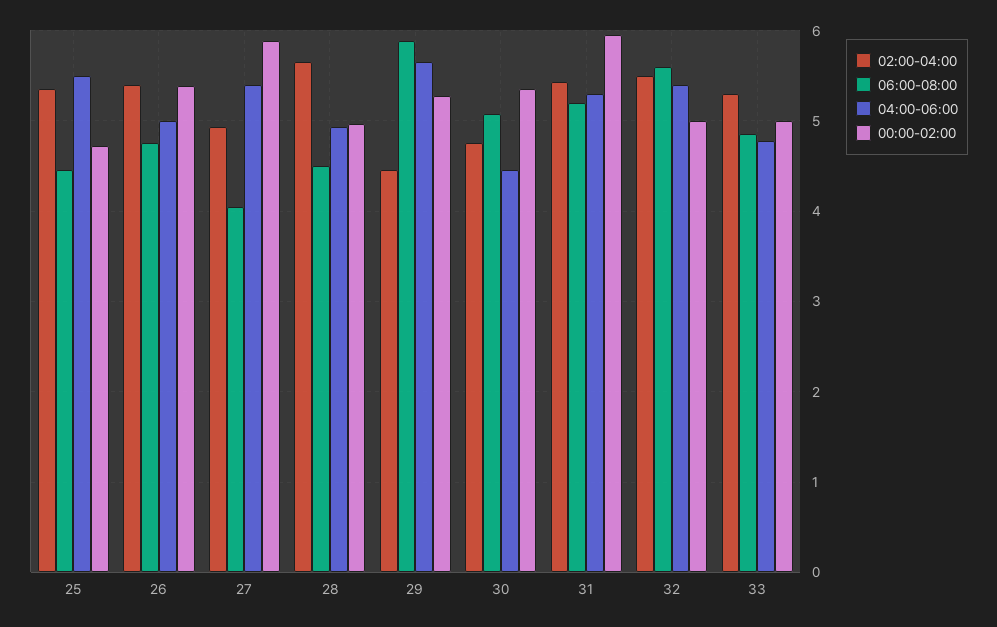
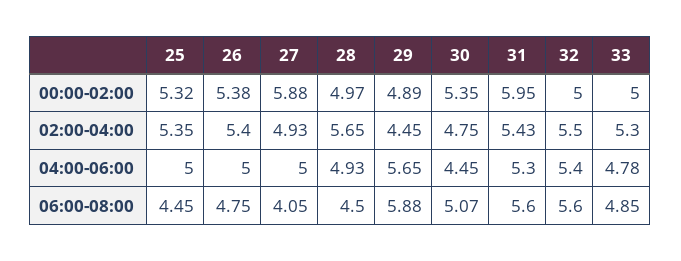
04:00-06:00, 25: 5.5 -> 5
00:00-02:00, 25: 4.7 -> 5.32
04:00-06:00, 27: 5.4 -> 5
00:00-02:00, 29: 5.3 -> 4.89
06:00-08:00, 31: 5.2 -> 5.6

